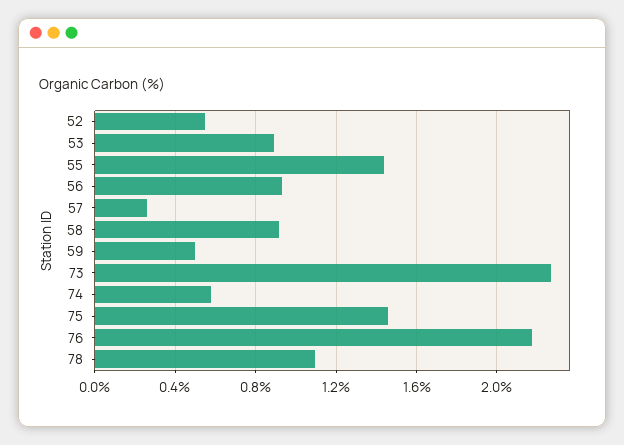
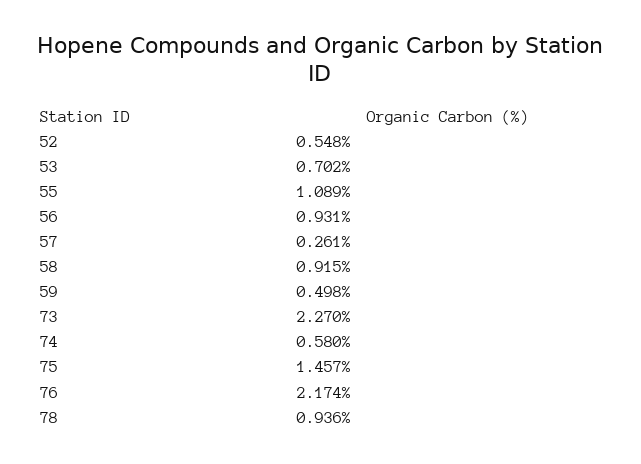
53: 0.9 -> 0.702
55: 1.45 -> 1.089
78: 1.1 -> 0.936

